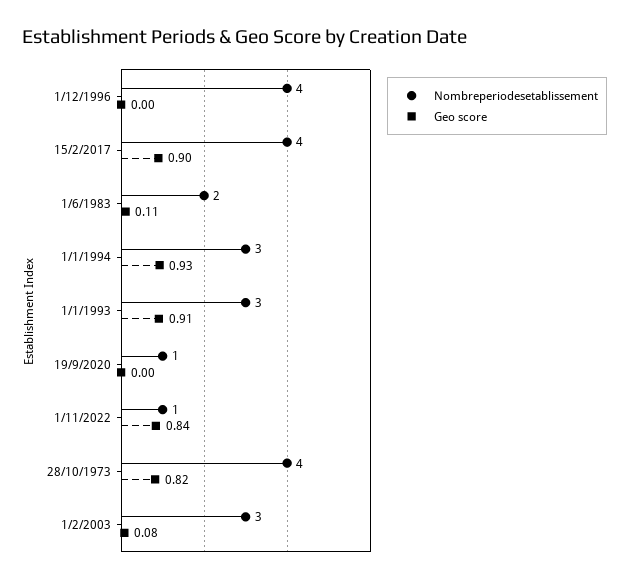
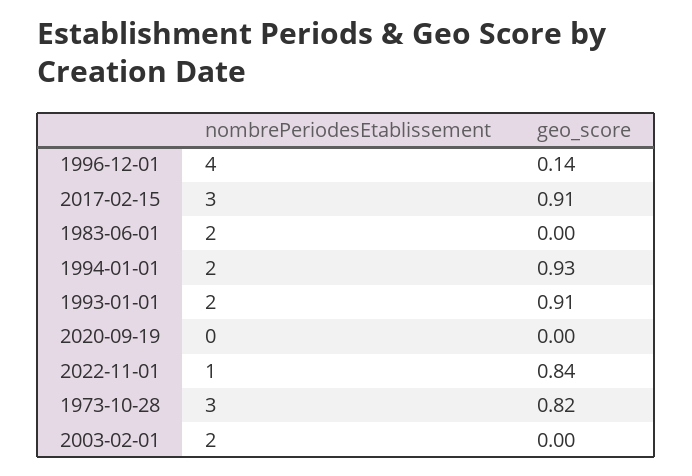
Geo score, 1/12/1996: 0 -> 0.14
Nombreperiodesetablissement, 15/2/2017: 4 -> 3
Geo score, 15/2/2017: 0.9 -> 0.91
Geo score, 1/6/1983: 0.11 -> 0
Nombreperiodesetablissement, 1/1/1994: 3 -> 2
Nombreperiodesetablissement, 1/1/1993: 3 -> 2
Nombreperiodesetablissement, 19/9/2020: 1 -> 0
Nombreperiodesetablissement, 28/10/1973: 4 -> 3
Nombreperiodesetablissement, 1/2/2003: 3 -> 2
Geo score, 1/2/2003: 0.08 -> 0

